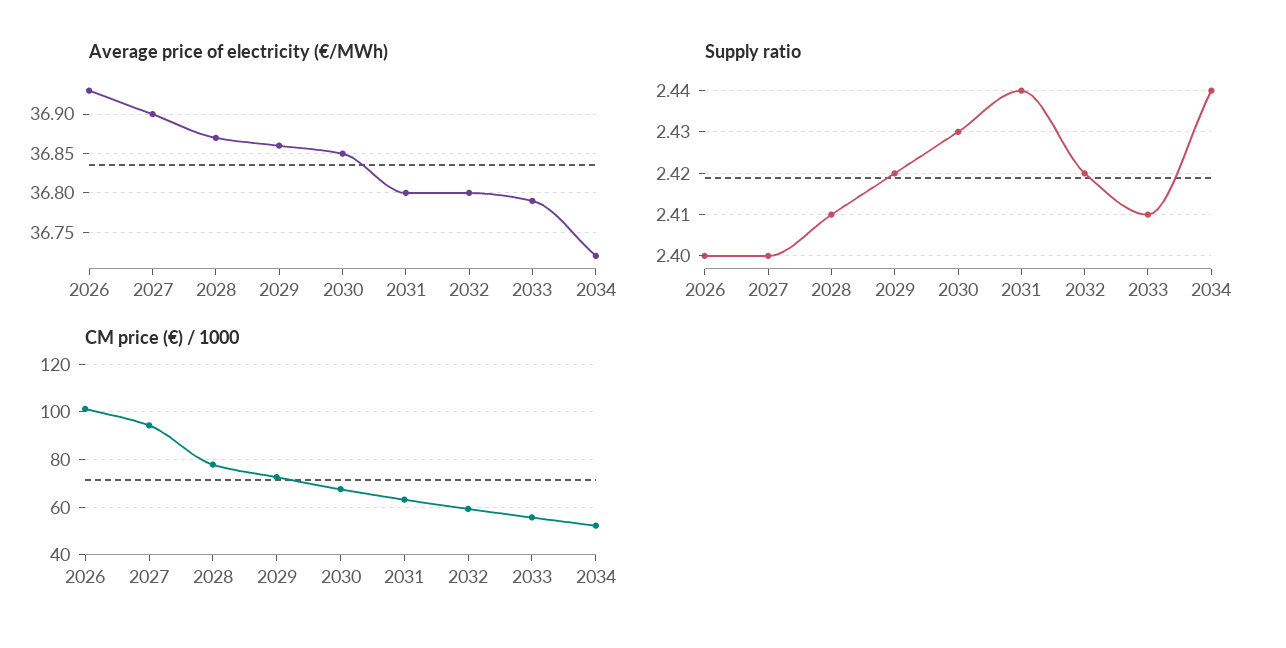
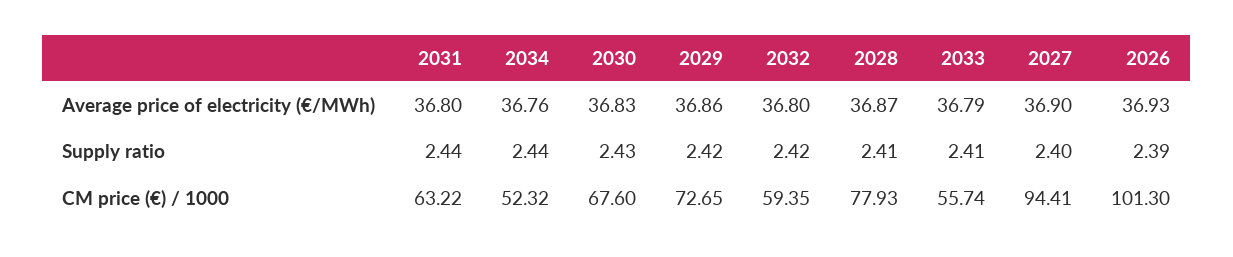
Average price of electricity (€/MWh), 2030: 36.85 -> 36.83
Average price of electricity (€/MWh), 2034: 36.72 -> 36.76
Supply ratio, 2026: 2.4 -> 2.39

